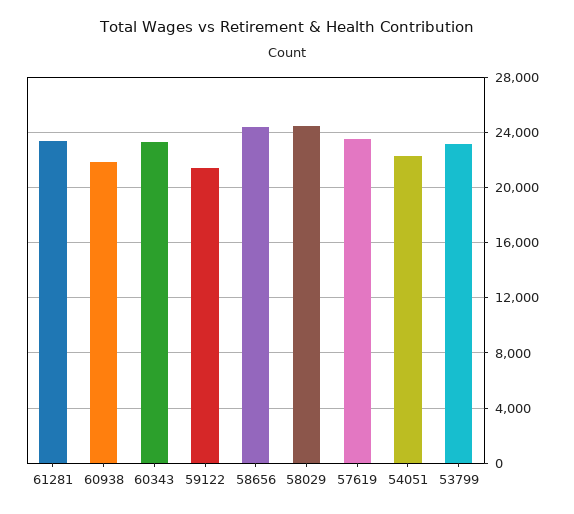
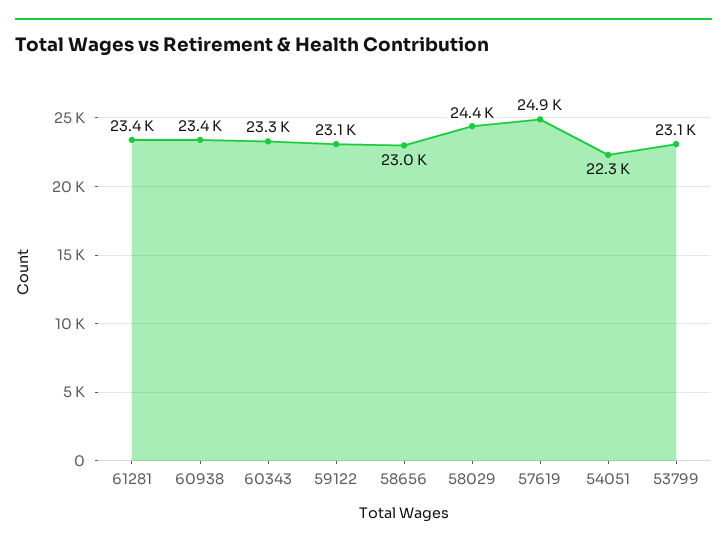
60938: 22000 -> 23400
59122: 21500 -> 23100
58656: 24500 -> 23000
57619: 23500 -> 24900

